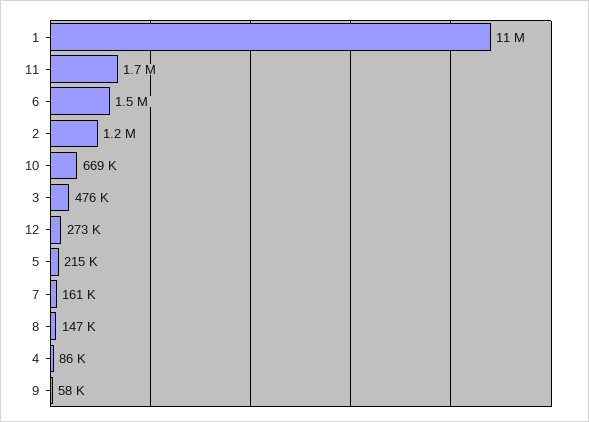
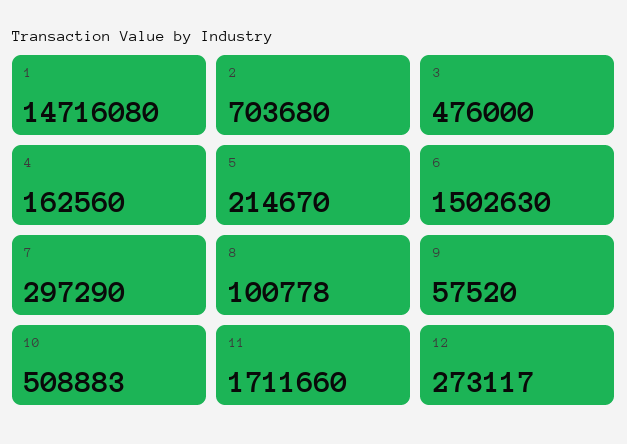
1: 11000000 -> 14716080
2: 1200000 -> 703680
10: 669000 -> 508883
7: 161000 -> 297290
8: 147000 -> 100778
4: 86000 -> 162560

